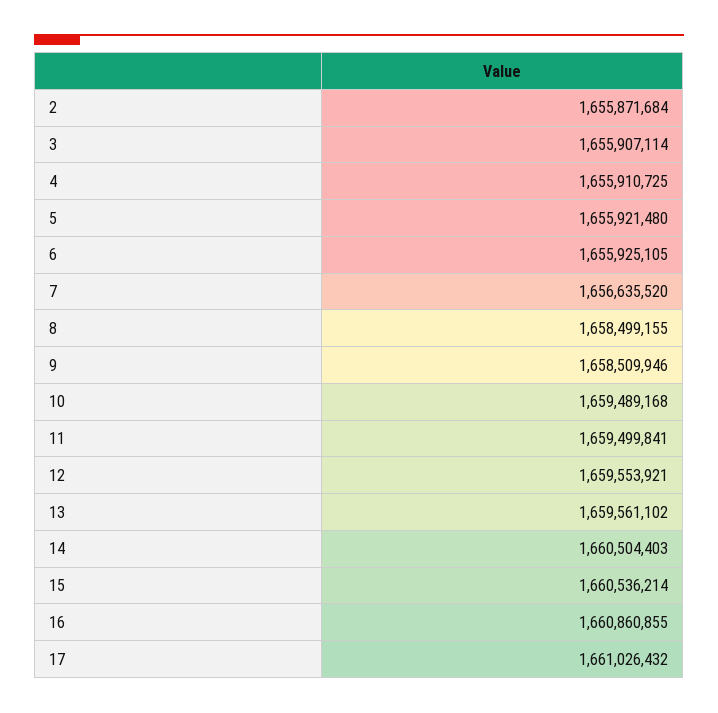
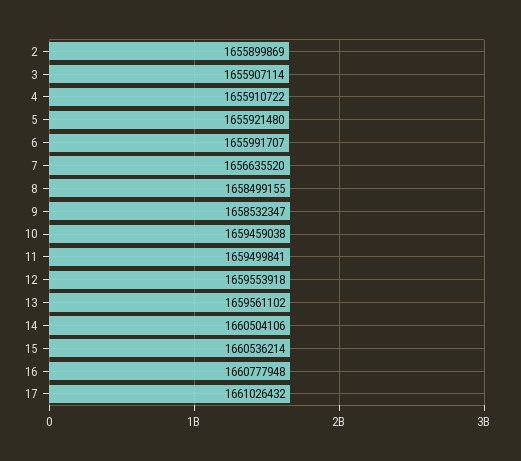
2: 1655871684 -> 1655899869
4: 1655910725 -> 1655910722
6: 1655925105 -> 1655991707
9: 1658509946 -> 1658532347
10: 1659489168 -> 1659459038
12: 1659553921 -> 1659553918
14: 1660504403 -> 1660504106
16: 1660860855 -> 1660777948

